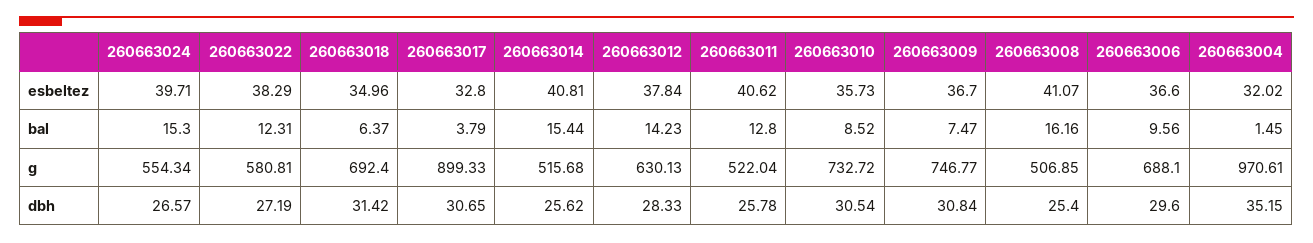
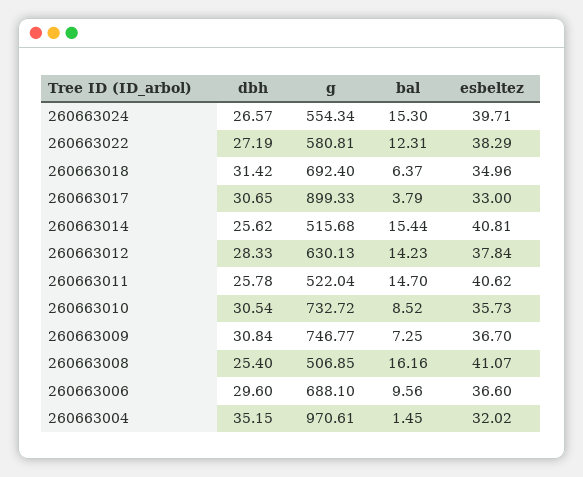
260663017, esbeltez: 32.8 -> 33
260663011, bal: 12.8 -> 14.7
260663009, bal: 7.47 -> 7.25

